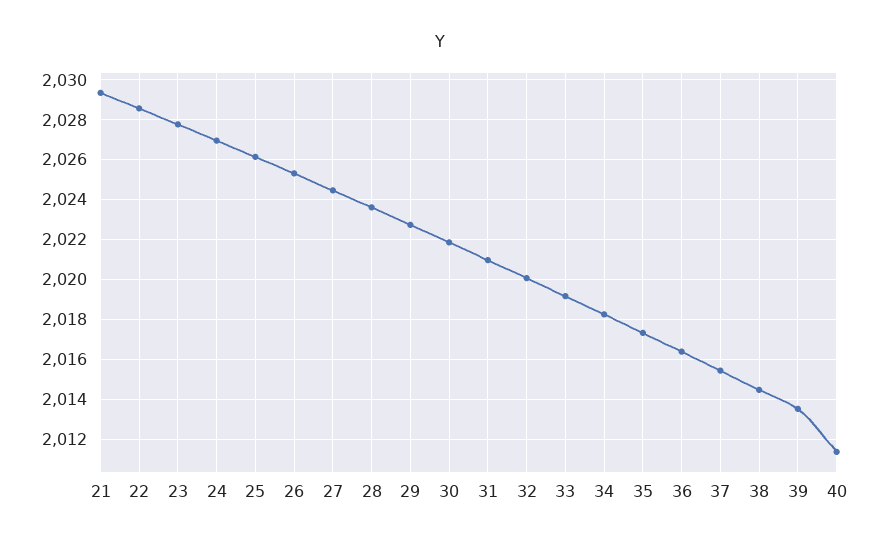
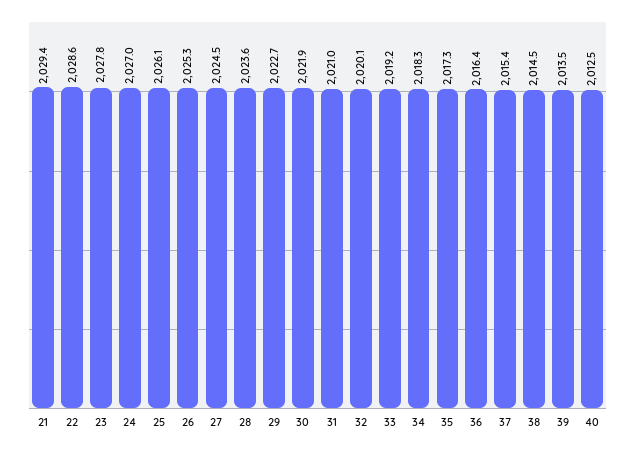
40: 2011.5 -> 2012.5

